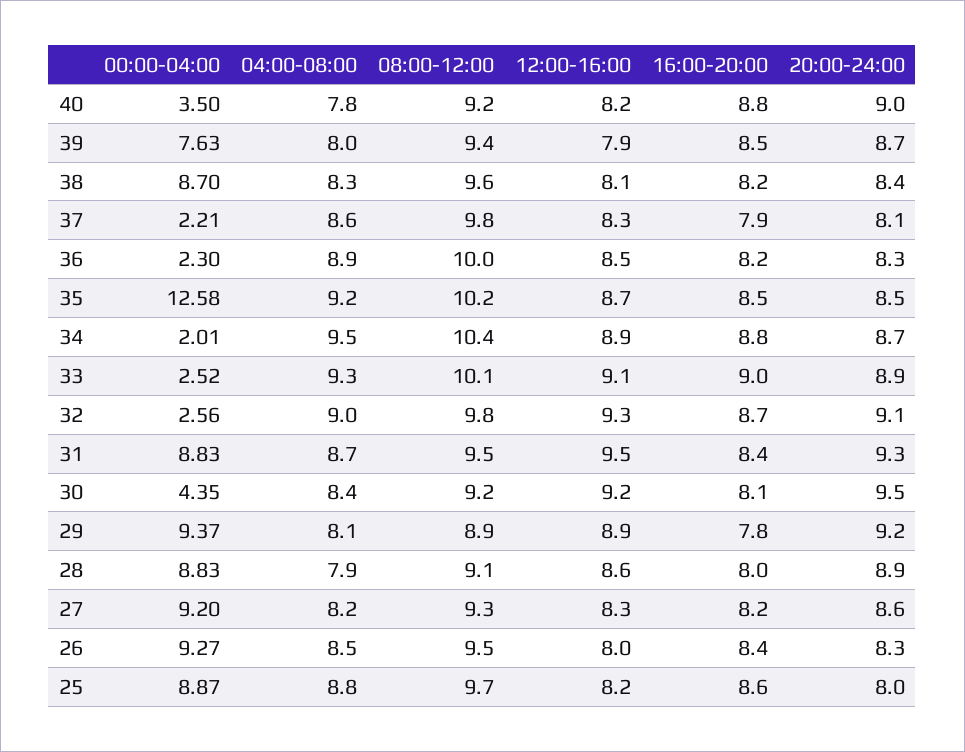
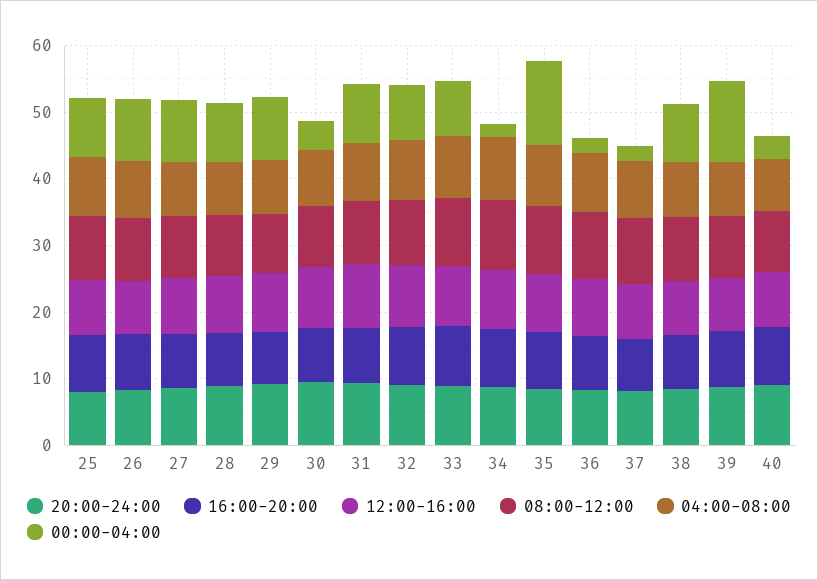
00:00-04:00, 39: 7.63 -> 12
00:00-04:00, 33: 2.52 -> 8
00:00-04:00, 32: 2.56 -> 8

